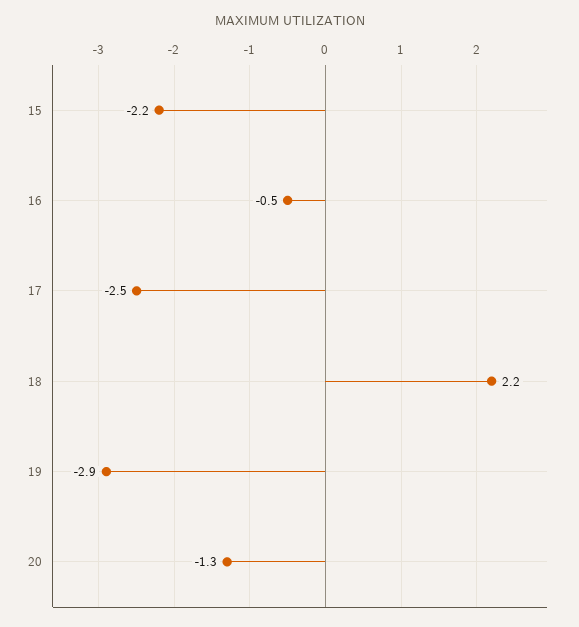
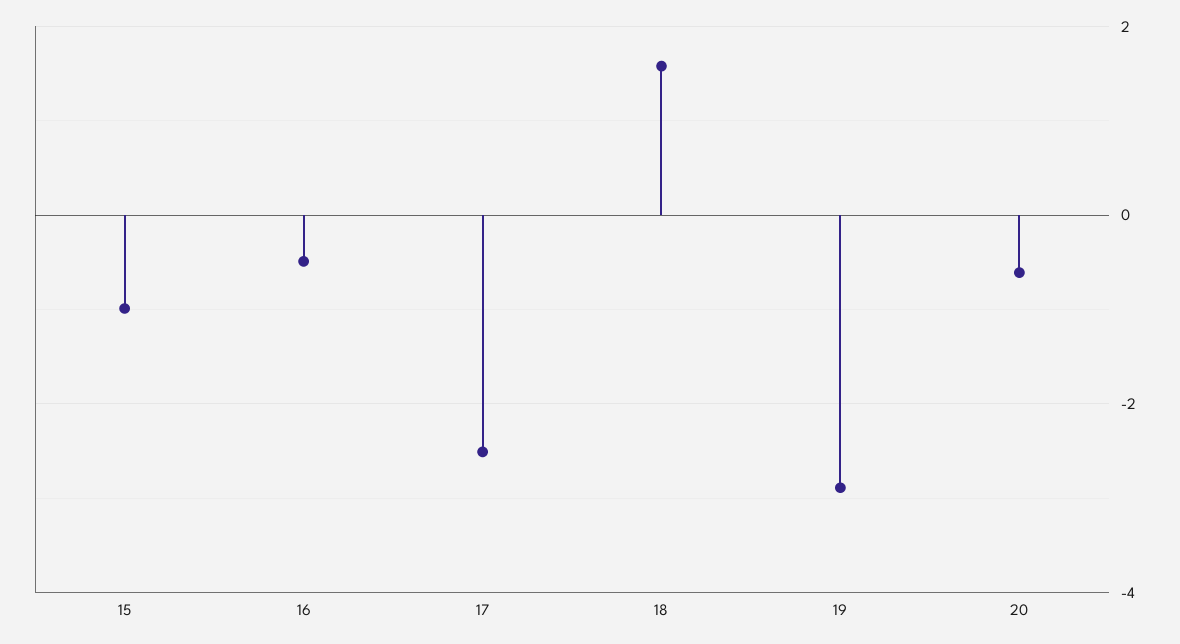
15: -2.2 -> -1
18: 2.2 -> 1.6
20: -1.3 -> -0.6

